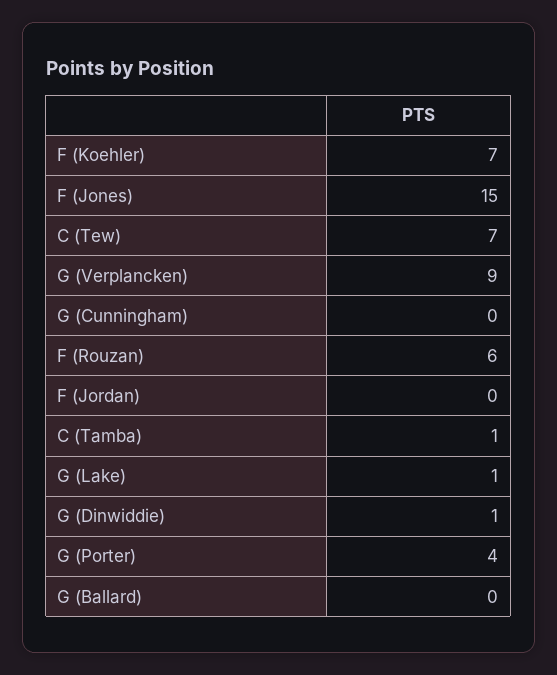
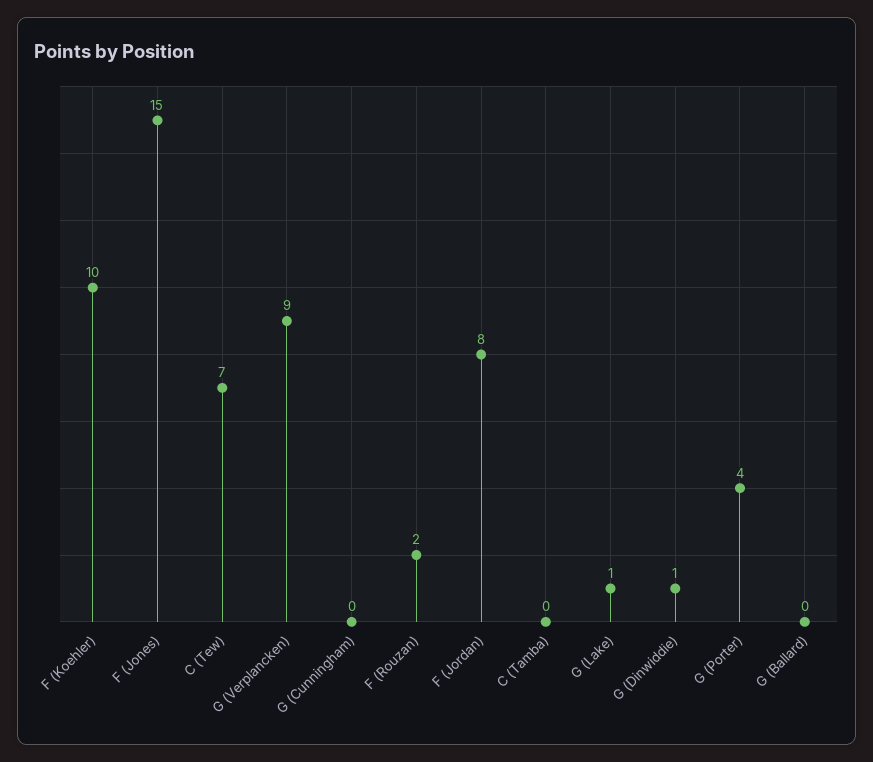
F (Koehler): 7 -> 10
F (Rouzan): 6 -> 2
F (Jordan): 0 -> 8
C (Tamba): 1 -> 0

